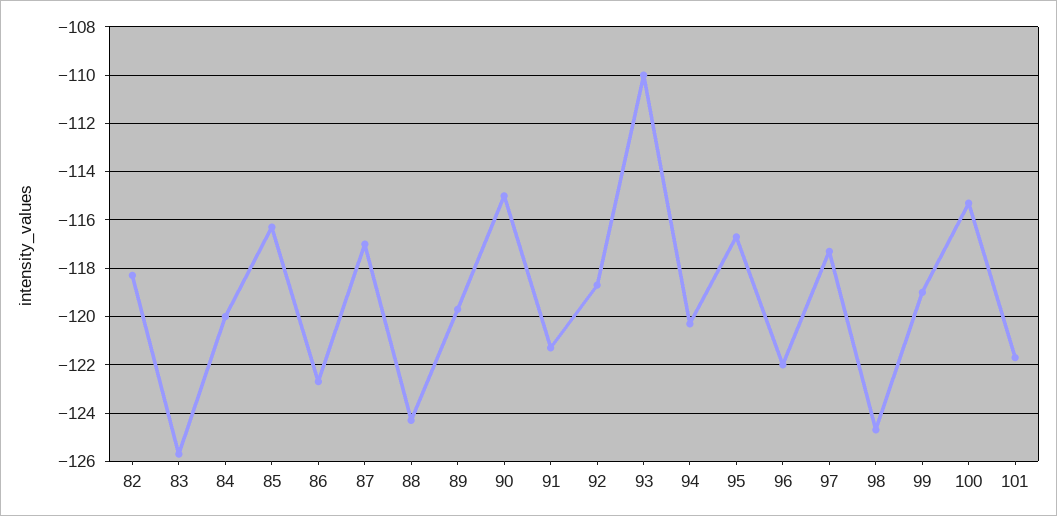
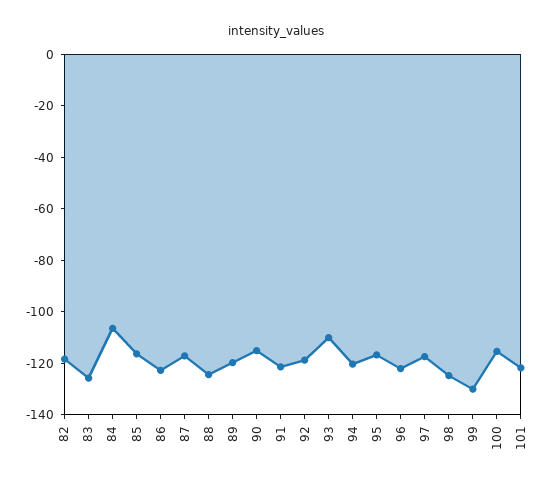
84: -120 -> -105
99: -119 -> -130

